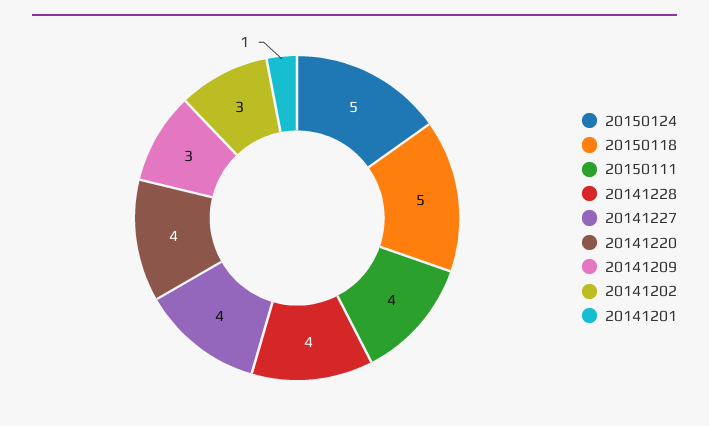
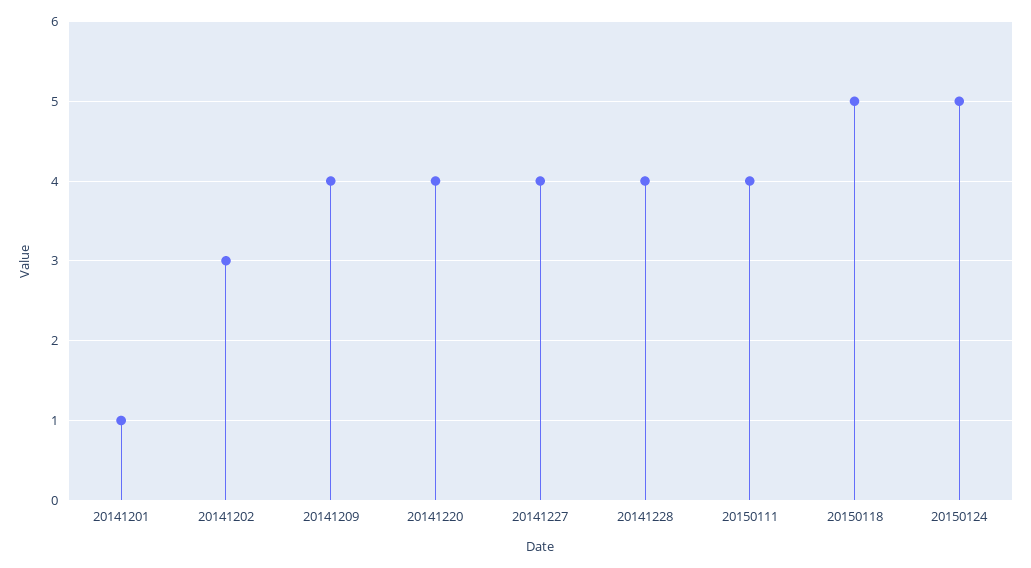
20141209: 3 -> 4

